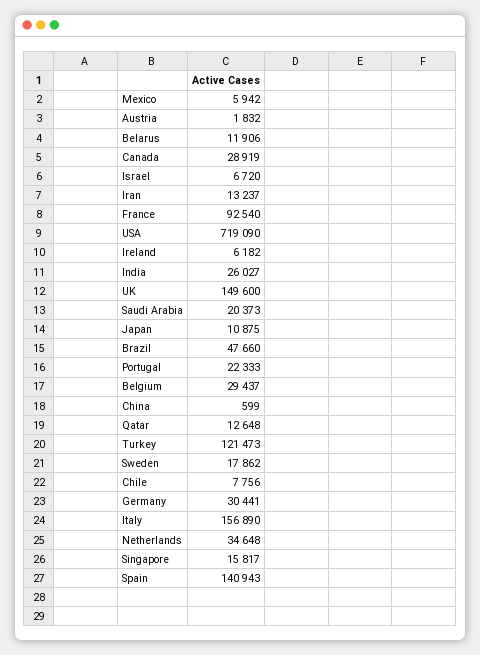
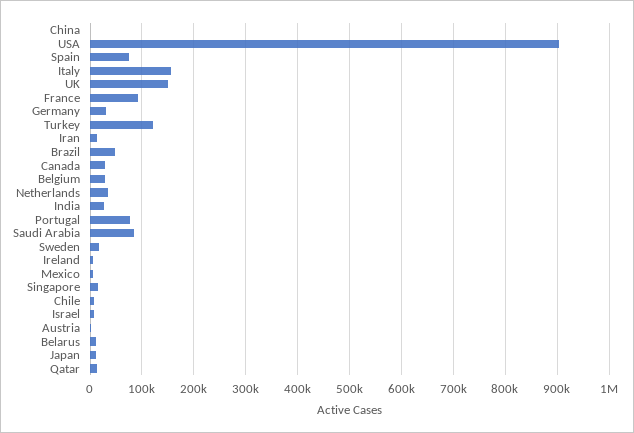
USA: 719090 -> 900000
Saudi Arabia: 20373 -> 80000
Portugal: 22333 -> 80000
Spain: 140943 -> 80000

